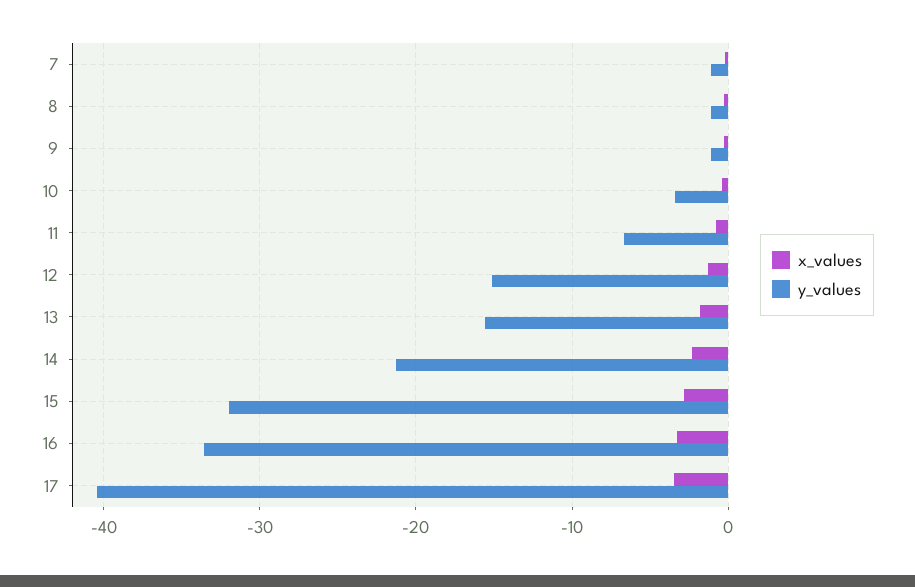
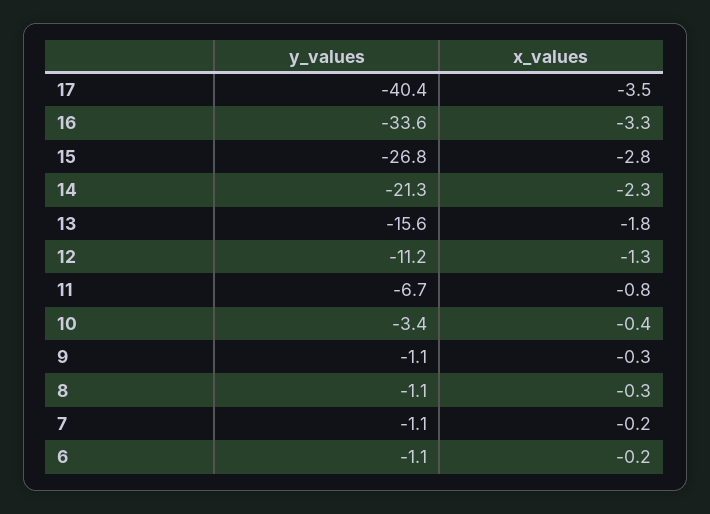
y_values, 12: -15 -> -11.2
y_values, 15: -32 -> -26.8
y_values, 6: none -> -1.1
x_values, 6: none -> -0.2

